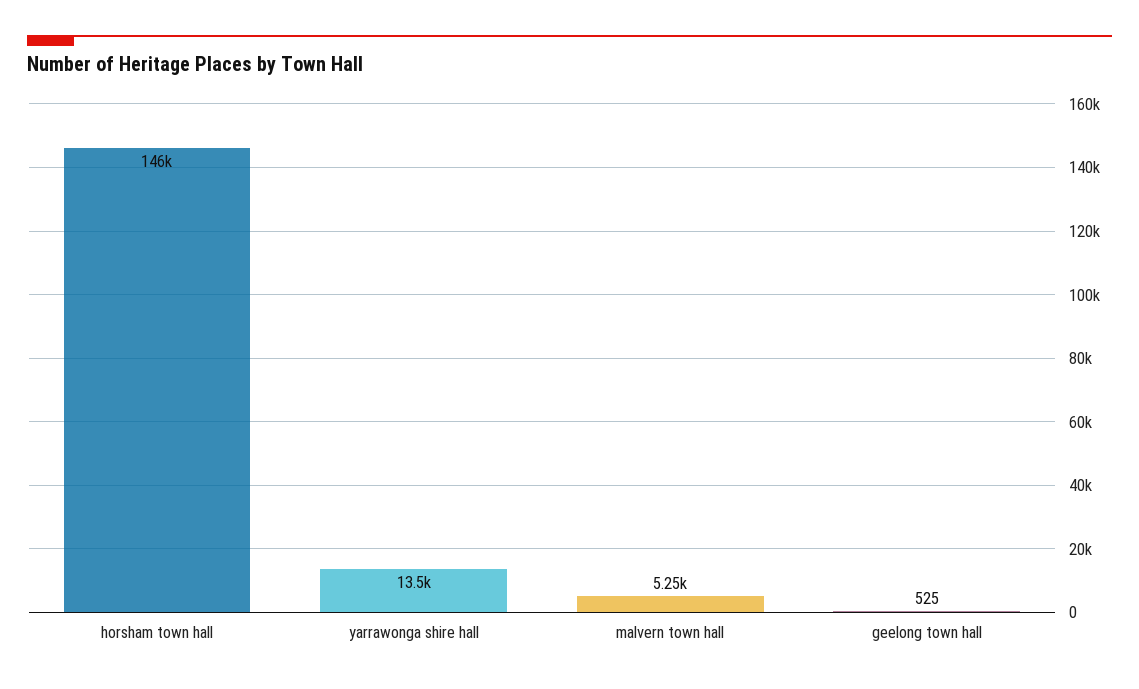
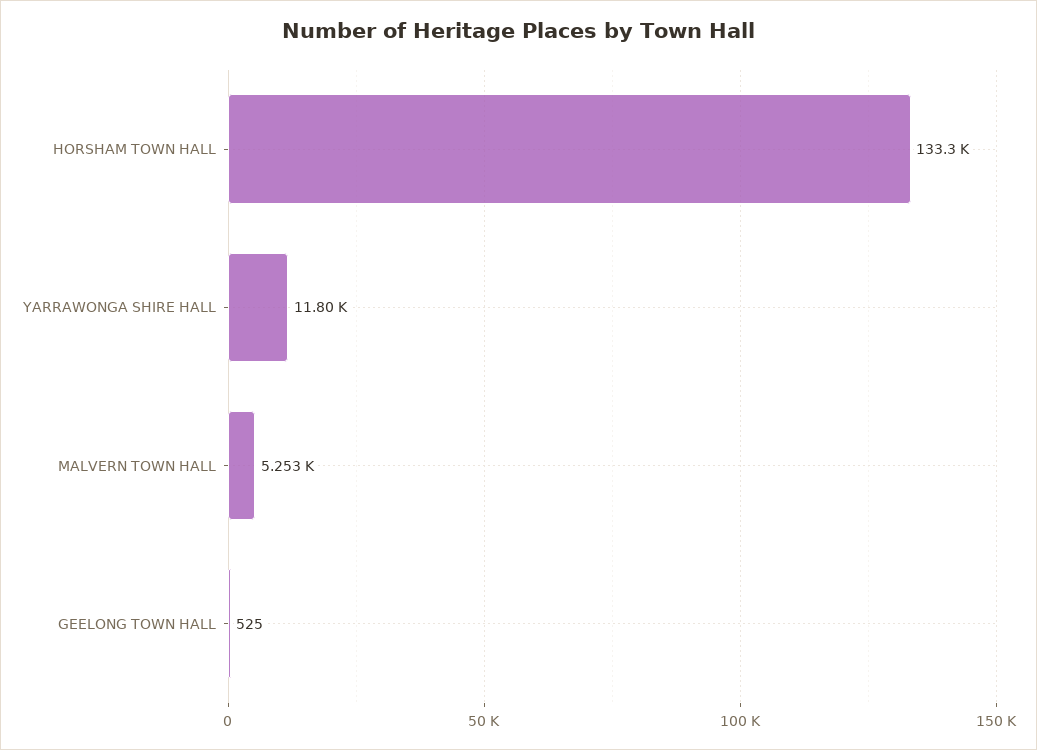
horsham town hall: 146000 -> 133300
yarrawonga shire hall: 13500 -> 11800

